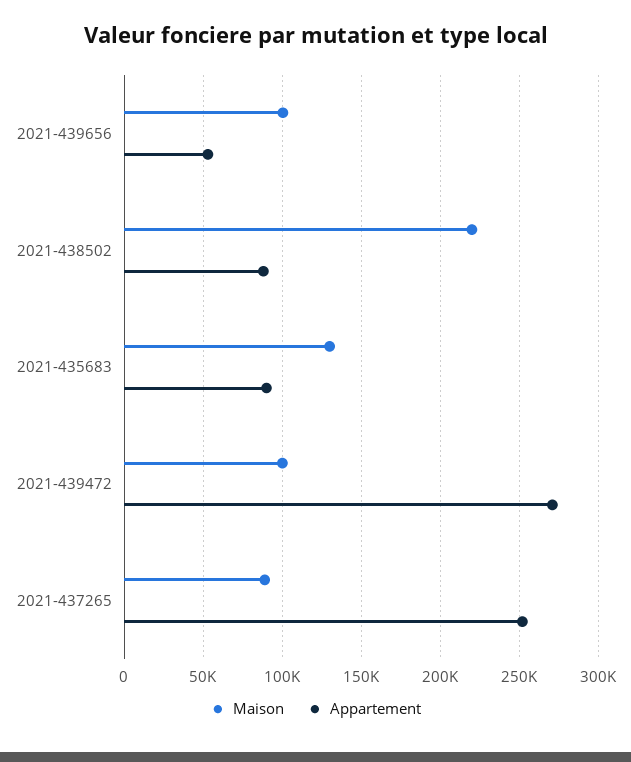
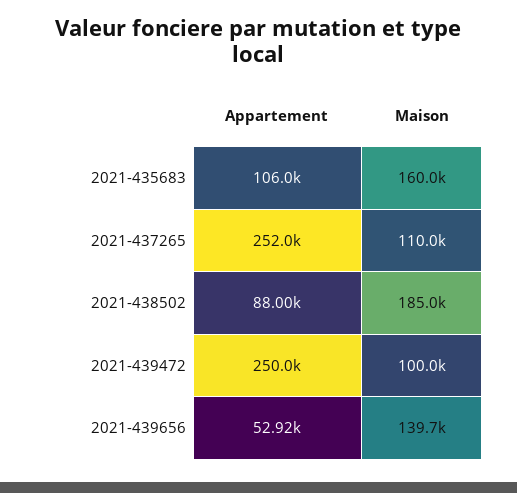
Maison, 2021-439656: 100000 -> 139700
Maison, 2021-438502: 220000 -> 185000
Maison, 2021-435683: 130000 -> 160000
Appartement, 2021-435683: 90000 -> 106000
Appartement, 2021-439472: 270000 -> 250000
Maison, 2021-437265: 90000 -> 110000

